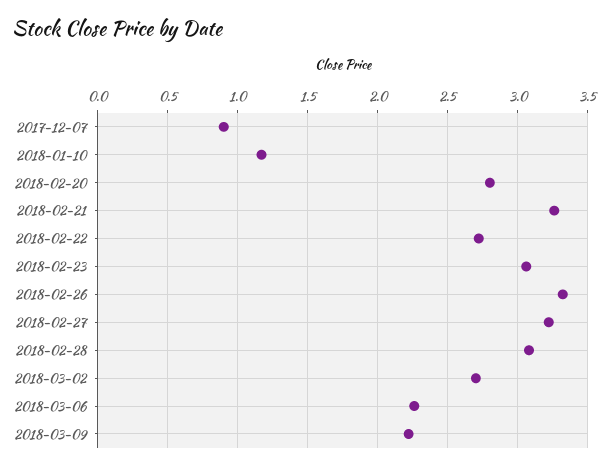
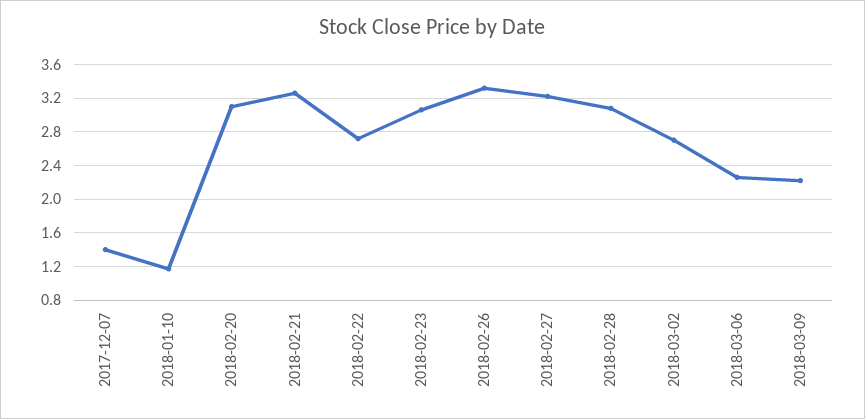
2017-12-07: 0.9 -> 1.4
2018-02-20: 2.8 -> 3.1

